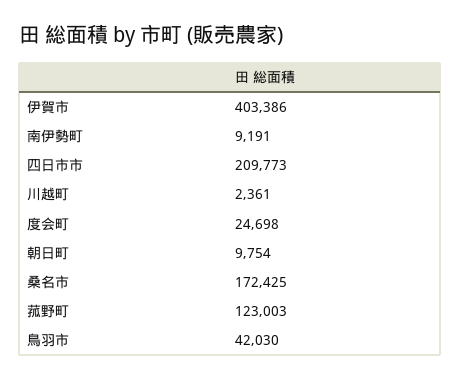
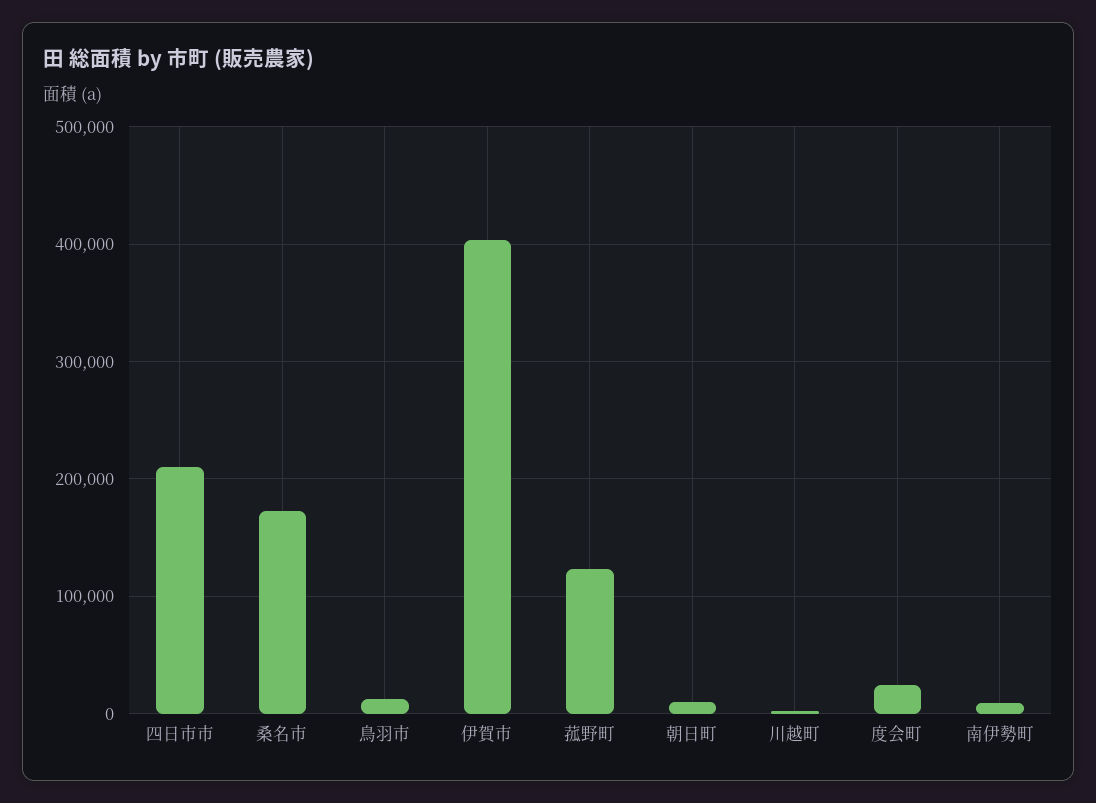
鳥羽市: 42030 -> 10000

